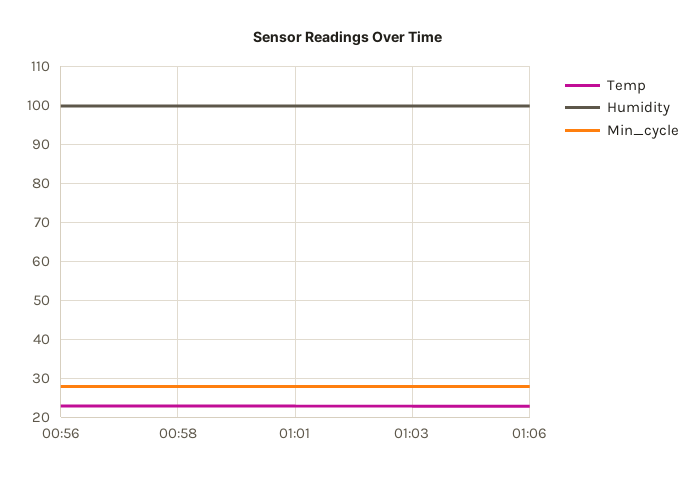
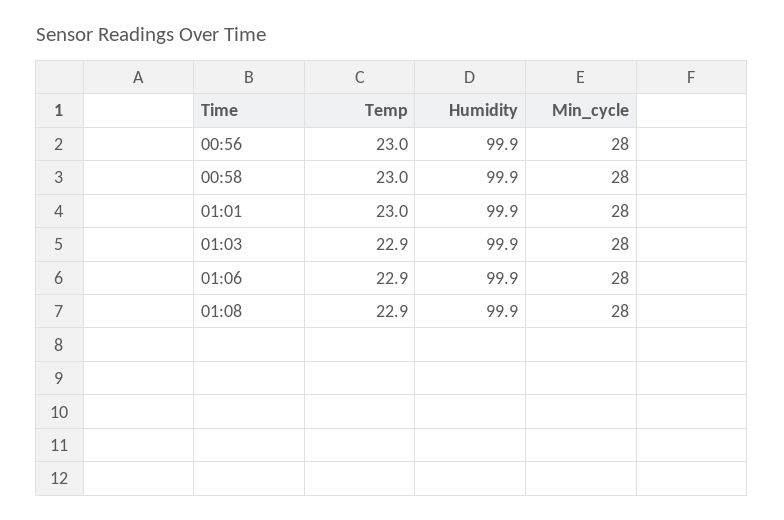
Temp, 01:08: none -> 22.9
Humidity, 01:08: none -> 99.9
Min_cycle, 01:08: none -> 28

